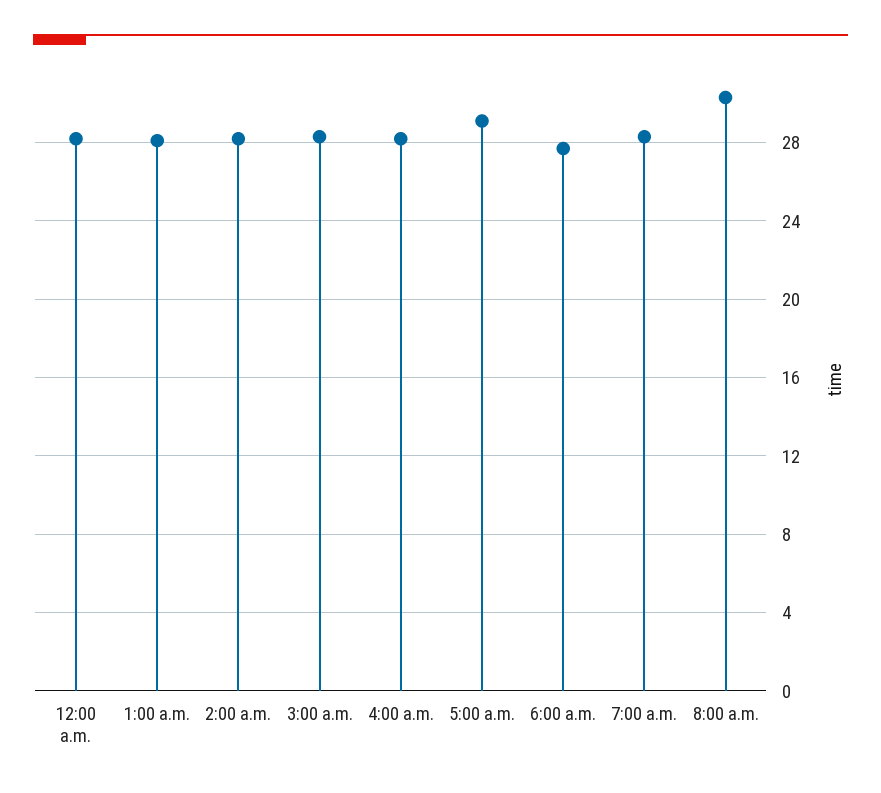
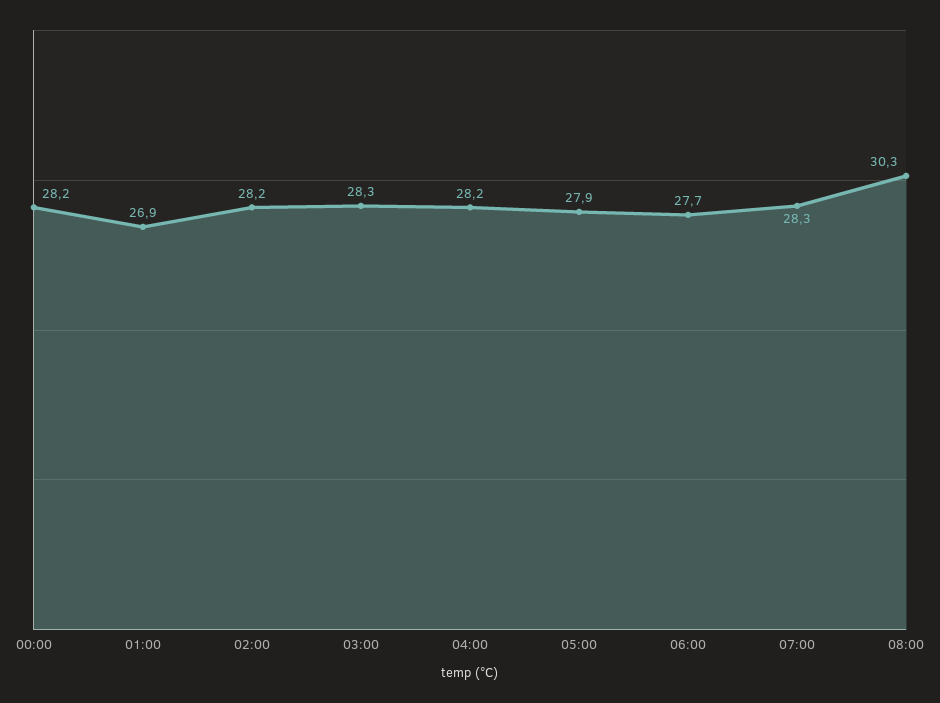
1:00 a.m.: 28 -> 26.9
5:00 a.m.: 29 -> 27.9

